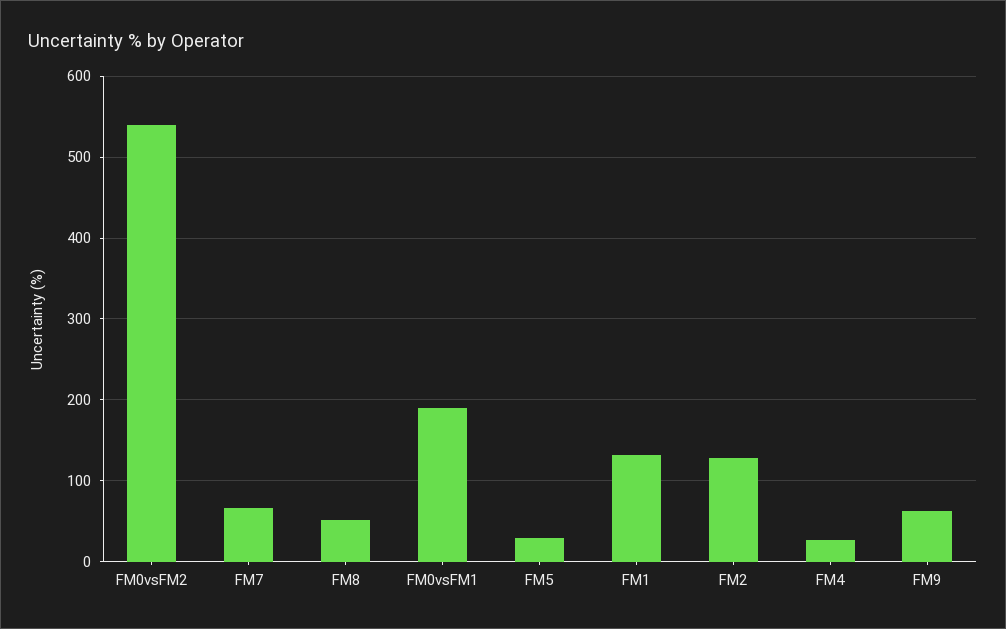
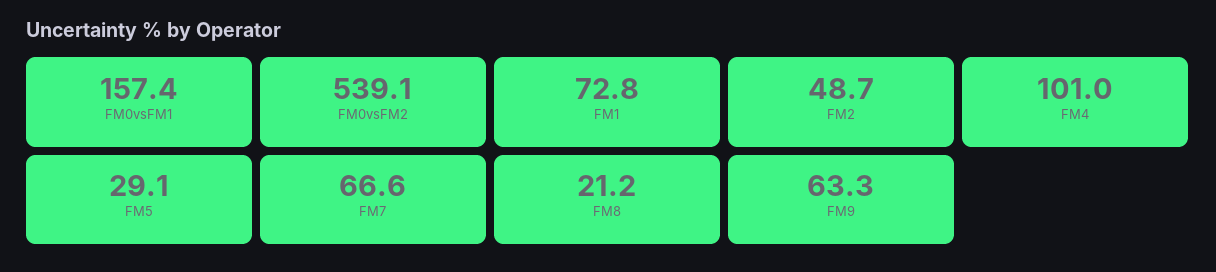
FM8: 50 -> 21.2
FM0vsFM1: 190 -> 157.4
FM1: 130 -> 72.8
FM2: 130 -> 48.7
FM4: 30 -> 101

